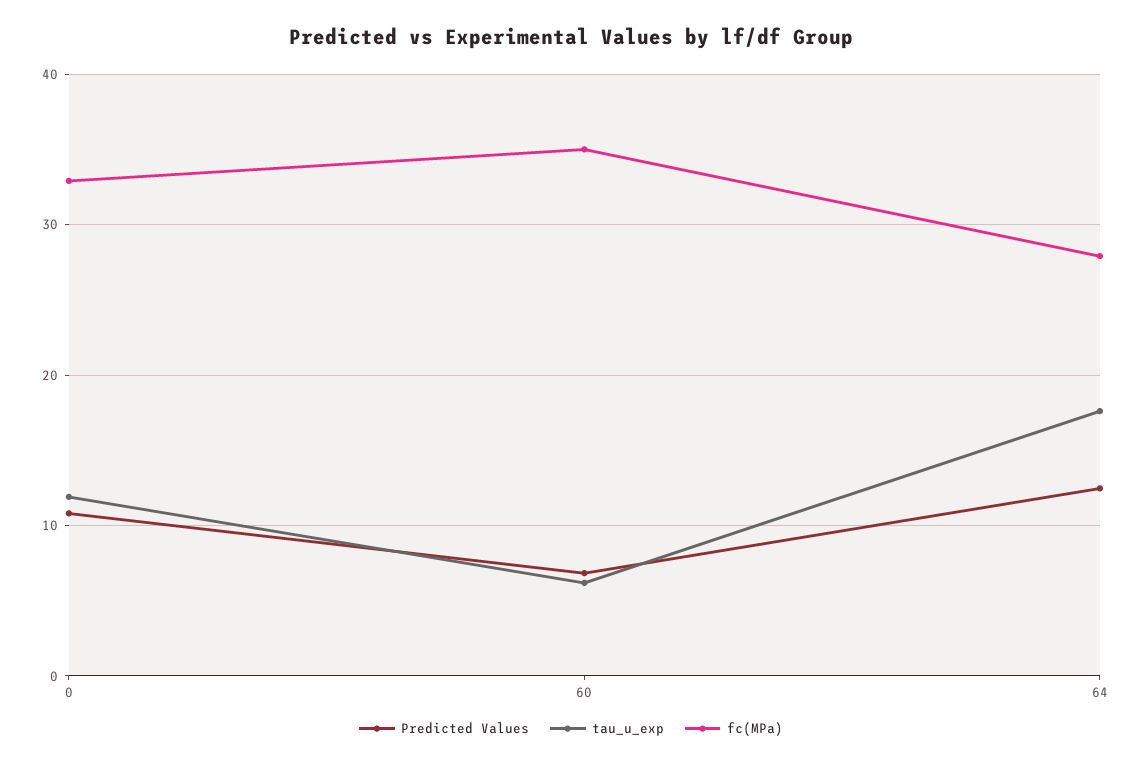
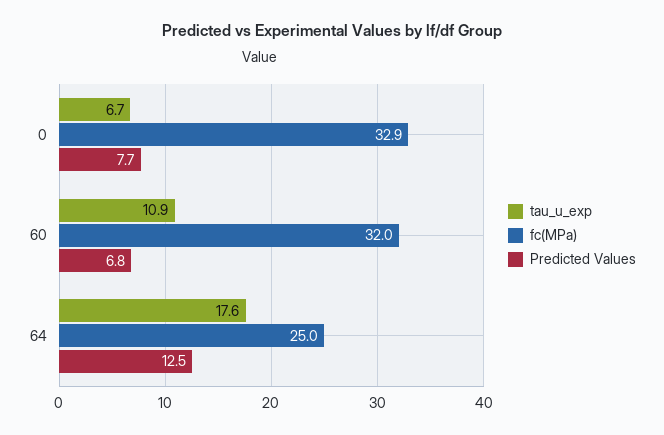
Predicted Values, 0: 11 -> 7.7
tau_u_exp, 0: 12 -> 6.7
tau_u_exp, 60: 6 -> 10.9
fc(MPa), 60: 35 -> 32
fc(MPa), 64: 28 -> 25

